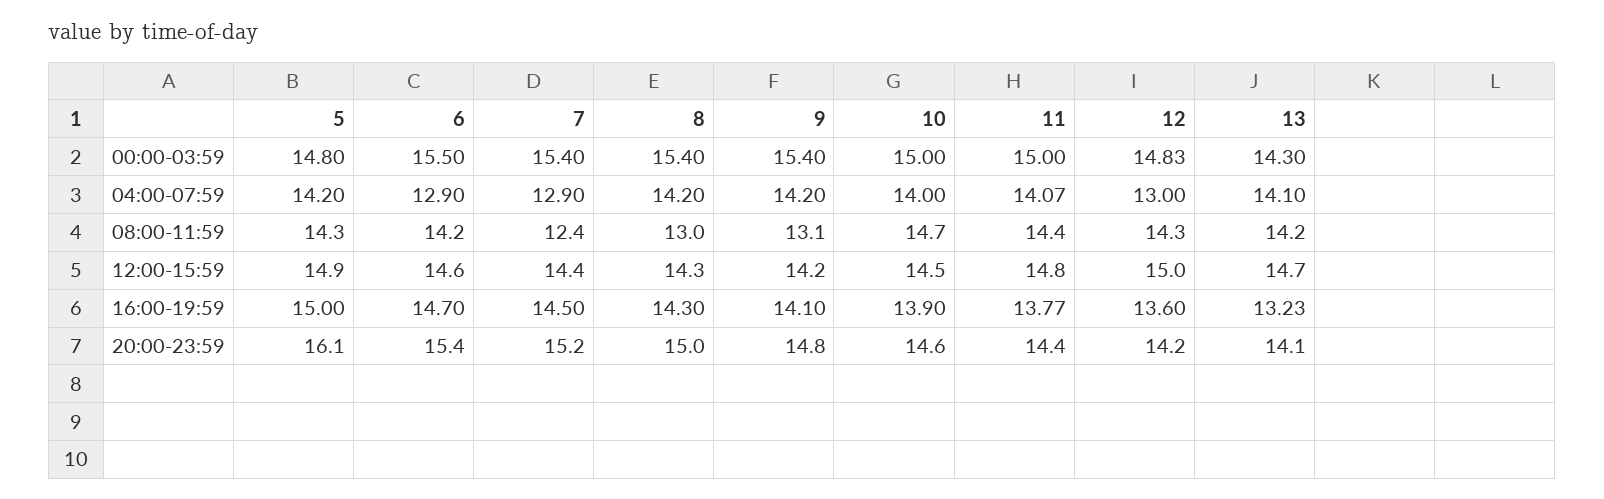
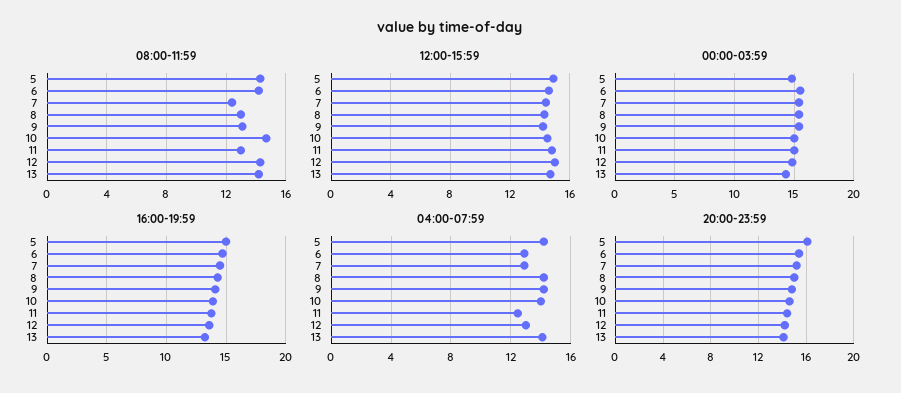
04:00-07:59, 11: 14.07 -> 12.5
08:00-11:59, 11: 14.4 -> 13

